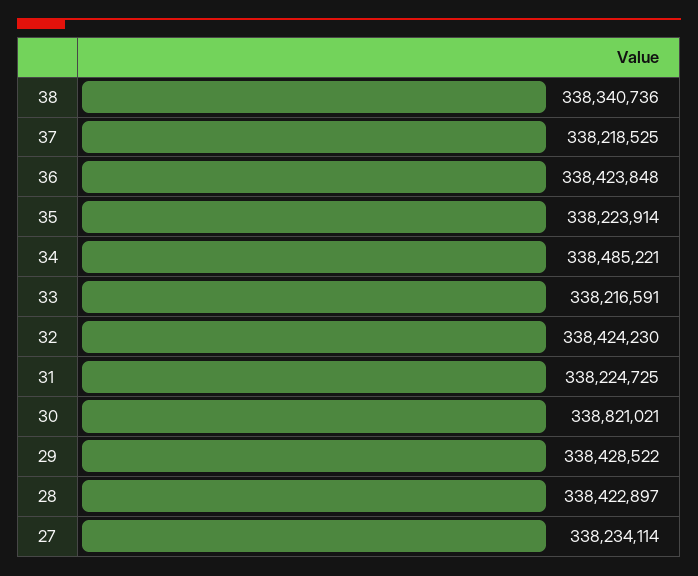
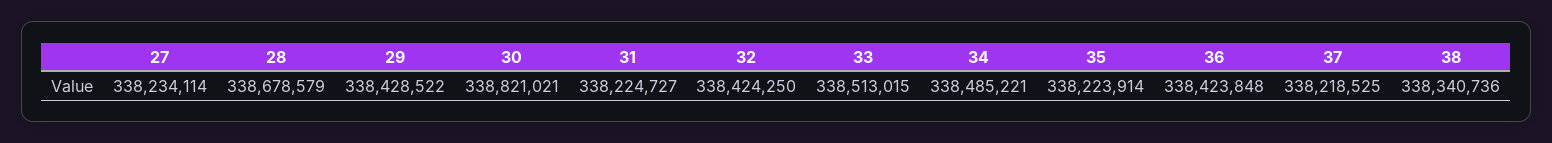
33: 338216591 -> 338513015
32: 338424230 -> 338424250
31: 338224725 -> 338224727
28: 338422897 -> 338678579

